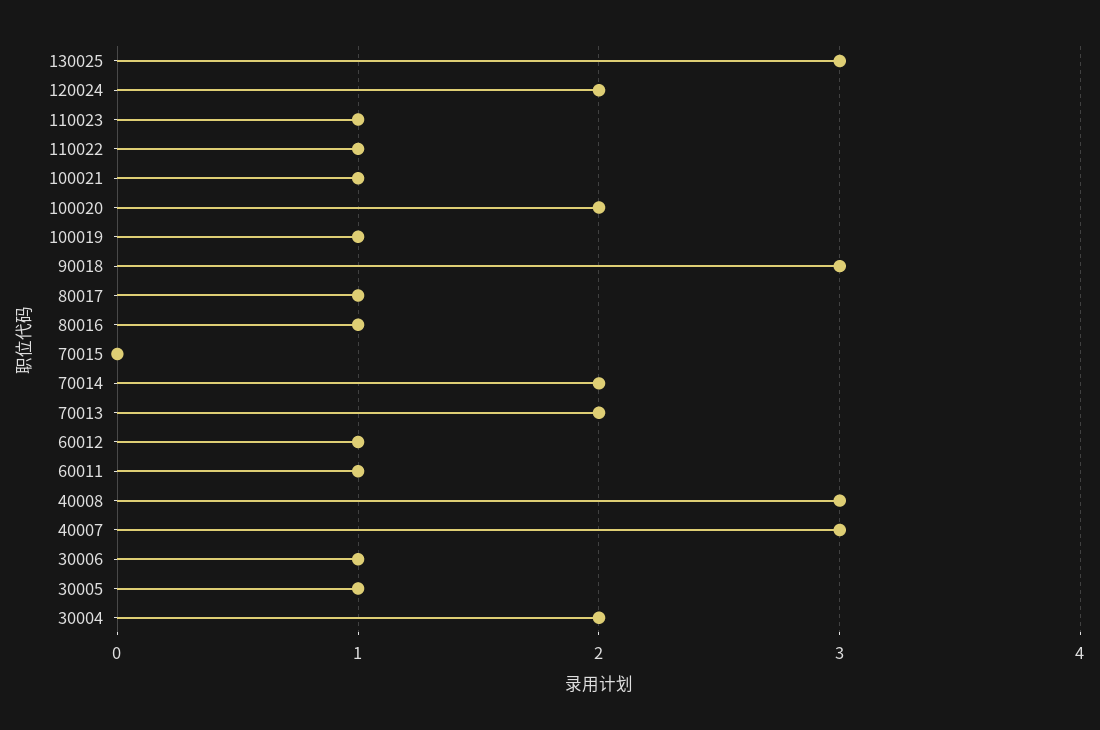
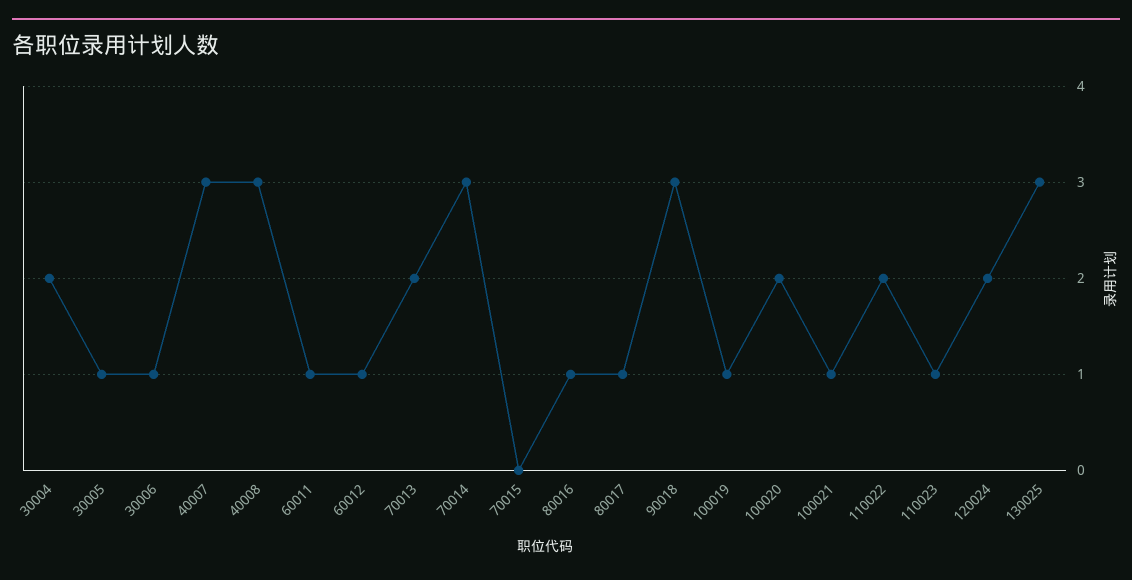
110022: 1 -> 2
70014: 2 -> 3

